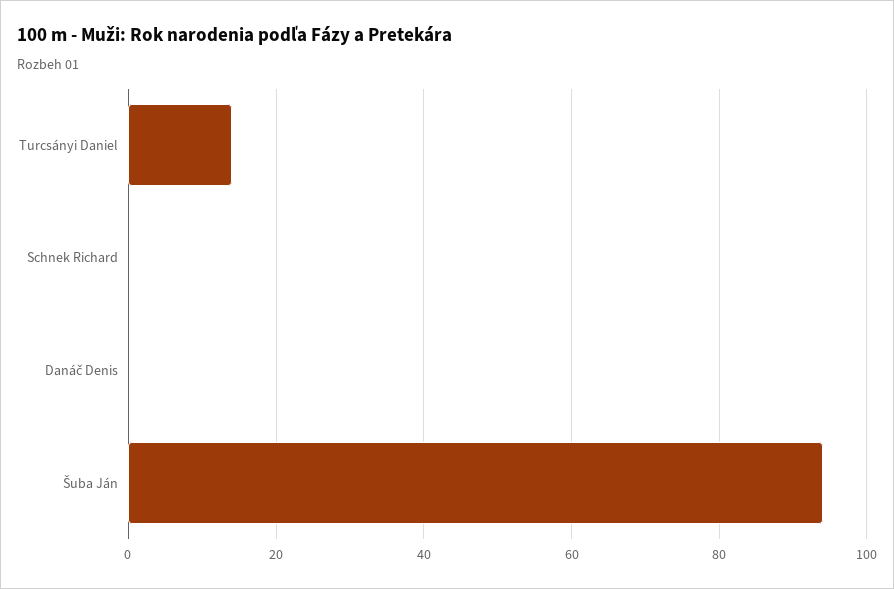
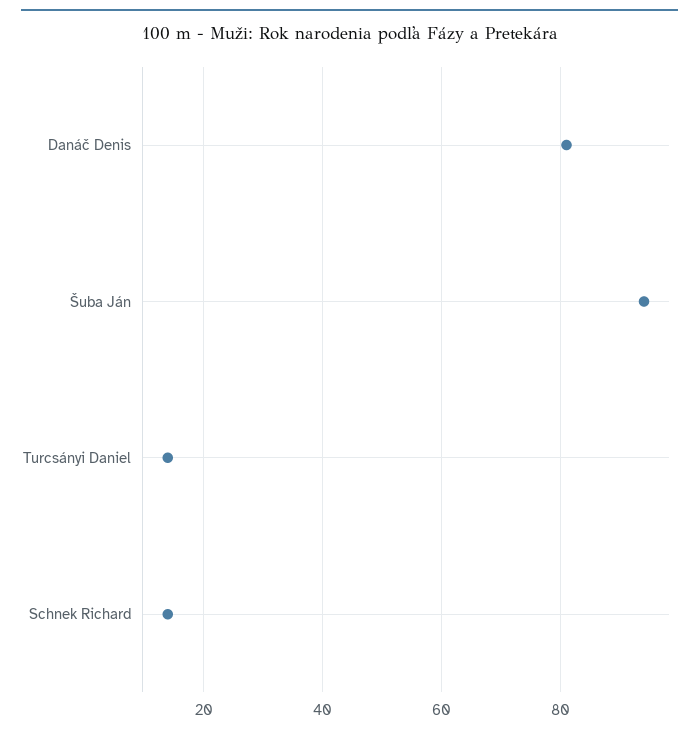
Schnek Richard: 0 -> 15
Danáč Denis: 0 -> 80

